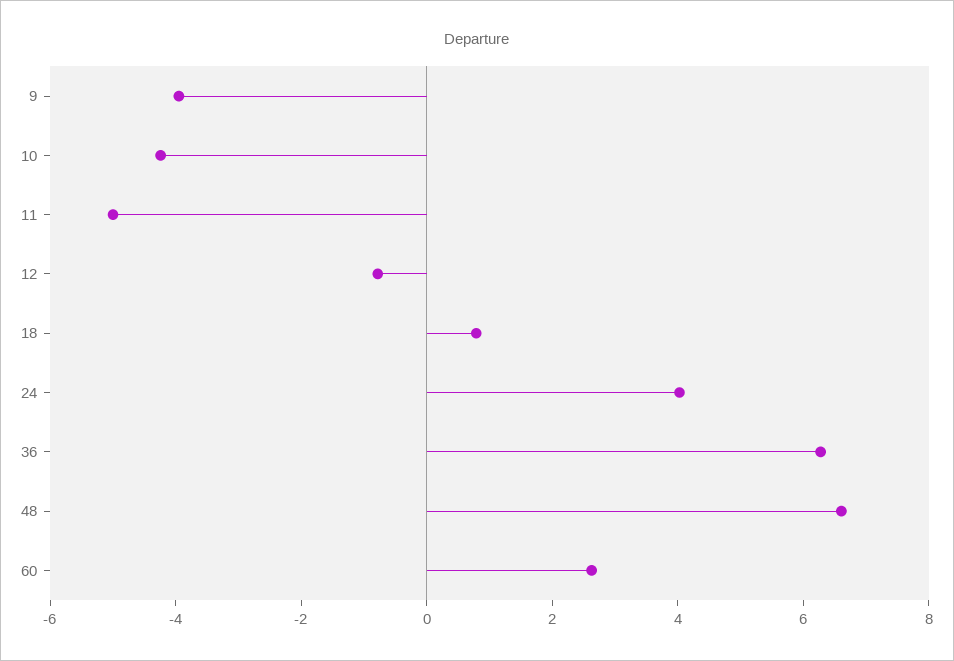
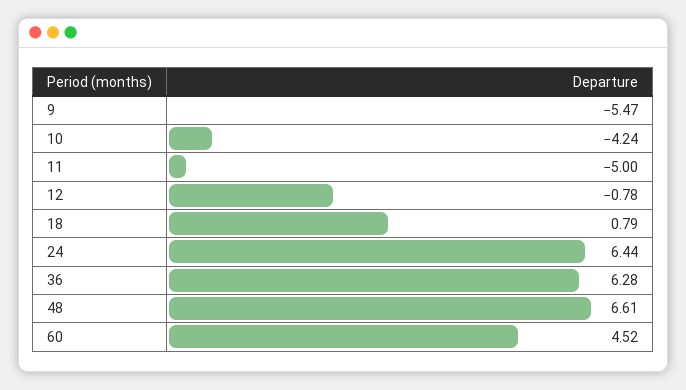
9: -4 -> -5.47
24: 4 -> 6.44
60: 2.5 -> 4.52

